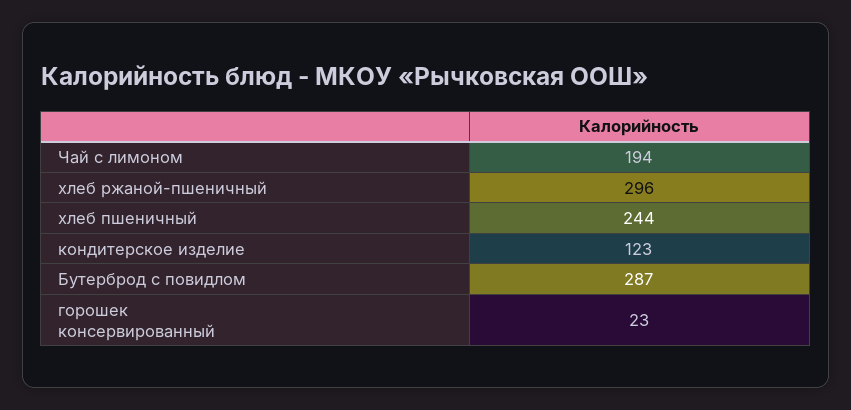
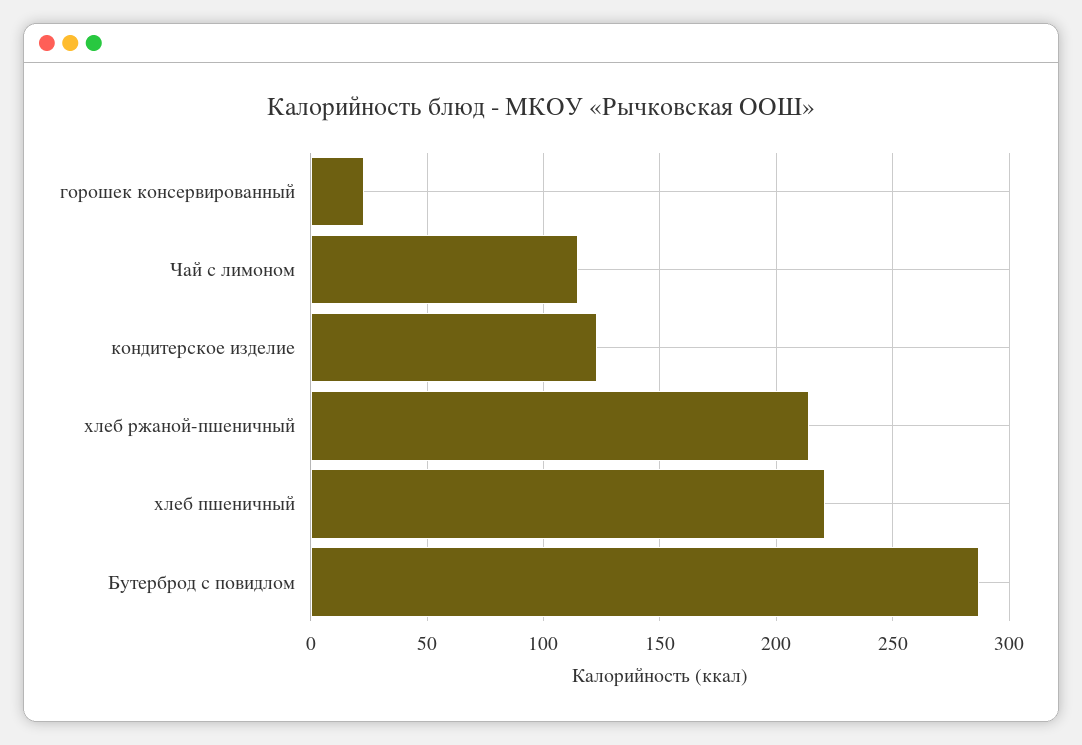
Чай с лимоном: 194 -> 115
хлеб ржаной-пшеничный: 296 -> 215
хлеб пшеничный: 244 -> 220

